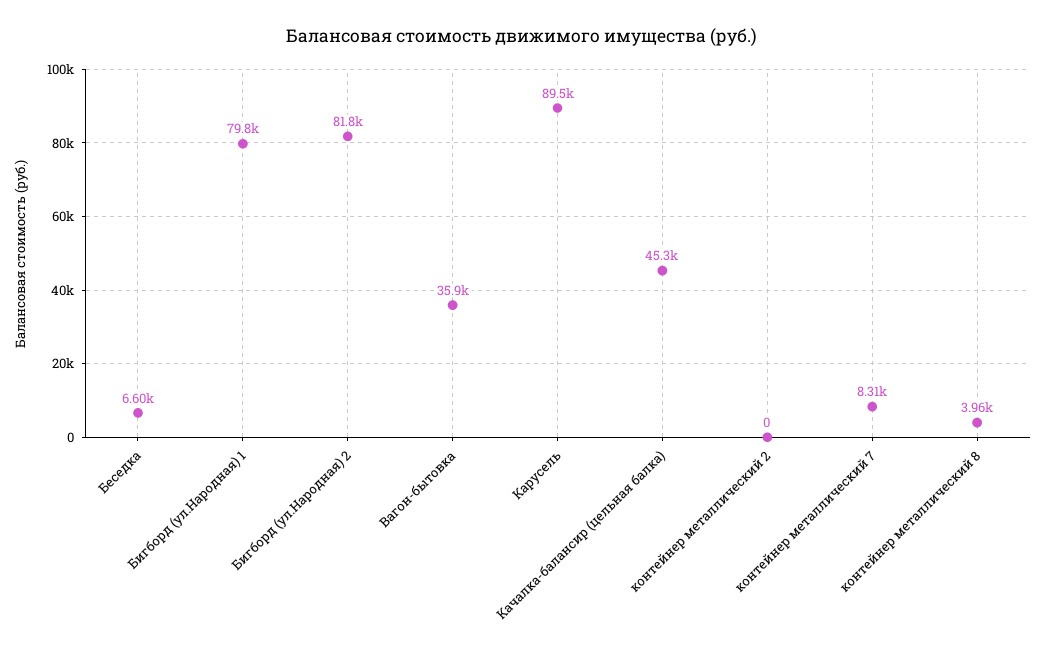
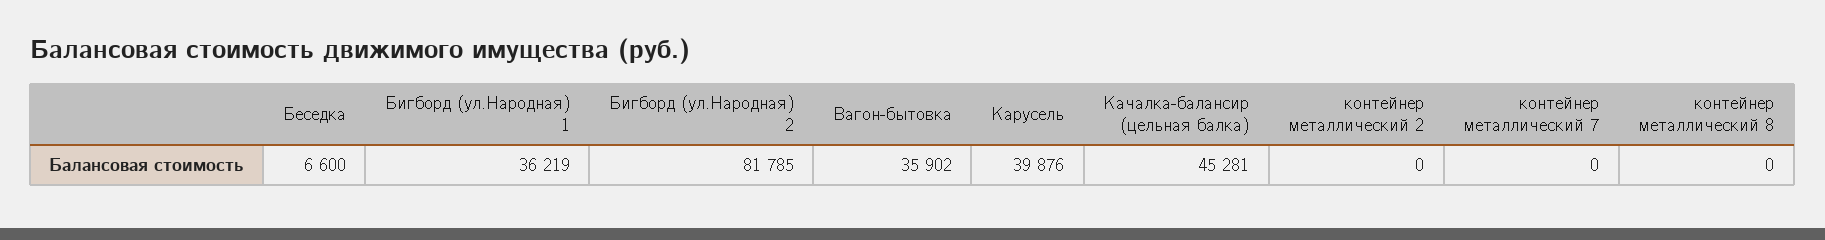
Бигборд (ул.Народная) 1: 79800 -> 36219
Карусель: 89500 -> 39876
контейнер металлический 7: 8310 -> 0
контейнер металлический 8: 3960 -> 0

